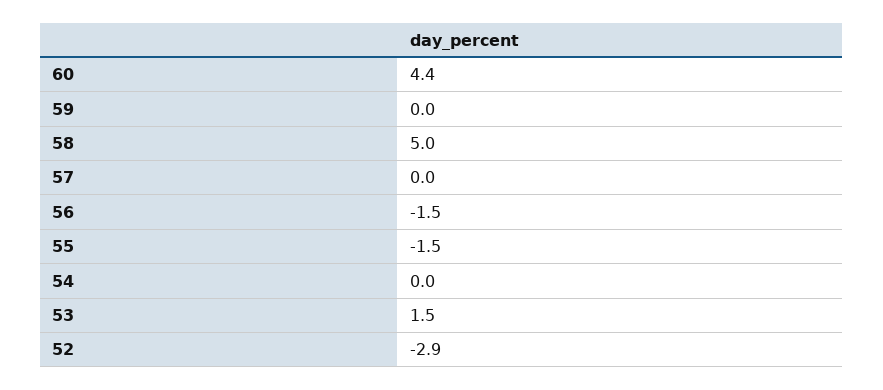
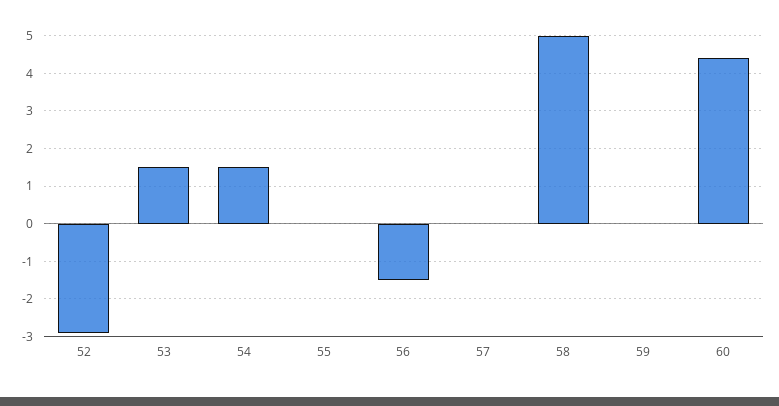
55: -1.5 -> 0
54: 0 -> 1.5

